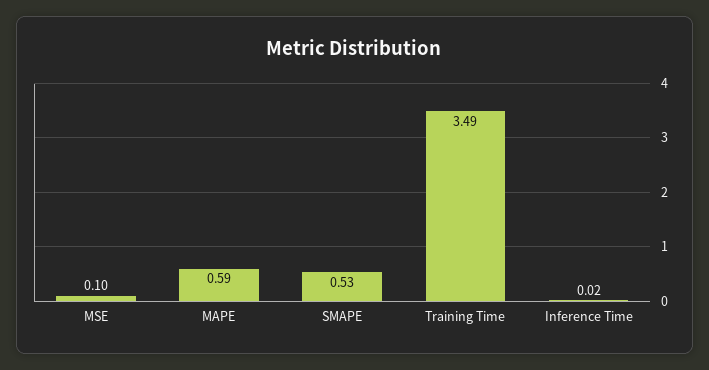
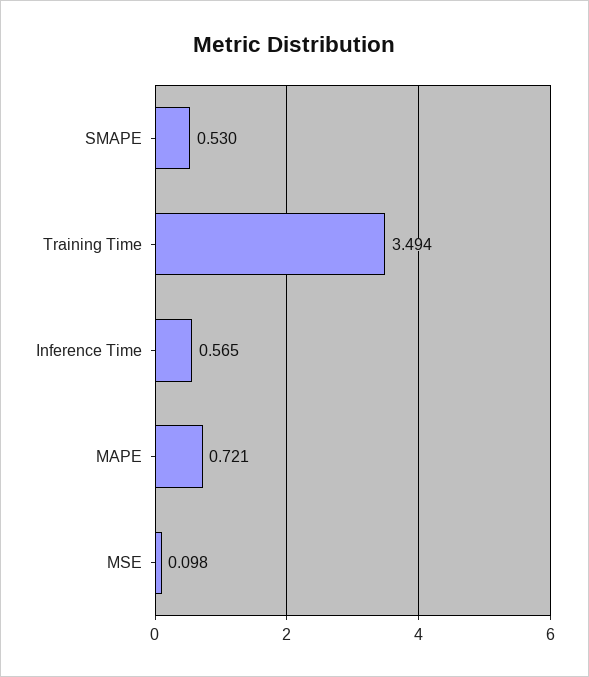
MAPE: 0.59 -> 0.721
Inference Time: 0.02 -> 0.565

